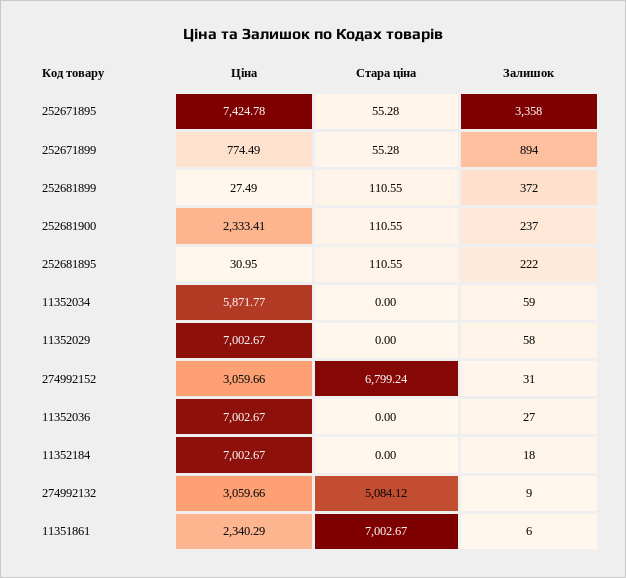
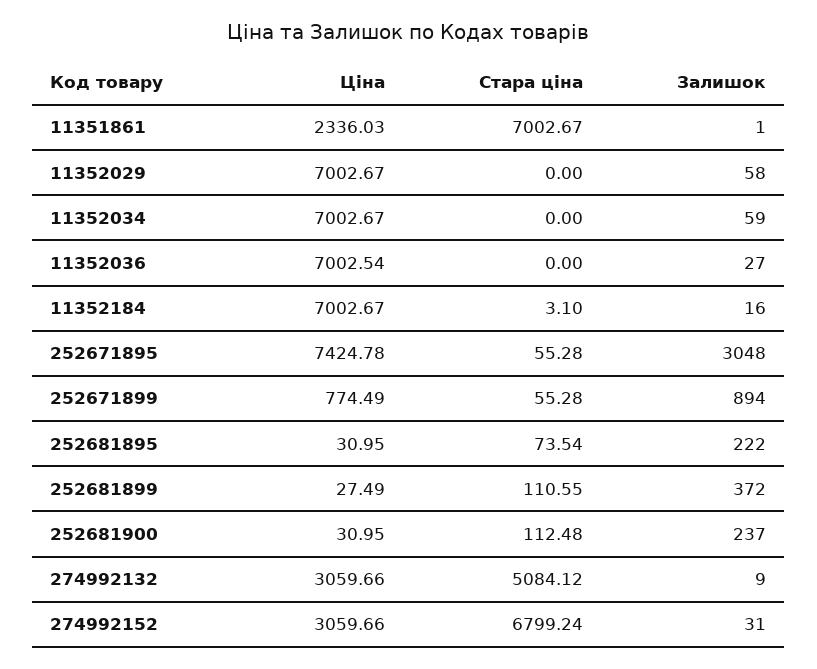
Залишок, 252671895: 3358 -> 3048
Ціна, 252681900: 2333.41 -> 30.95
Стара ціна, 252681900: 110.55 -> 112.48
Стара ціна, 252681895: 110.55 -> 73.54
Ціна, 11352034: 5871.77 -> 7002.67
Ціна, 11352036: 7002.67 -> 7002.54
Стара ціна, 11352184: 0 -> 3.1
Залишок, 11352184: 18 -> 16
Ціна, 11351861: 2340.29 -> 2336.03
Залишок, 11351861: 6 -> 1

